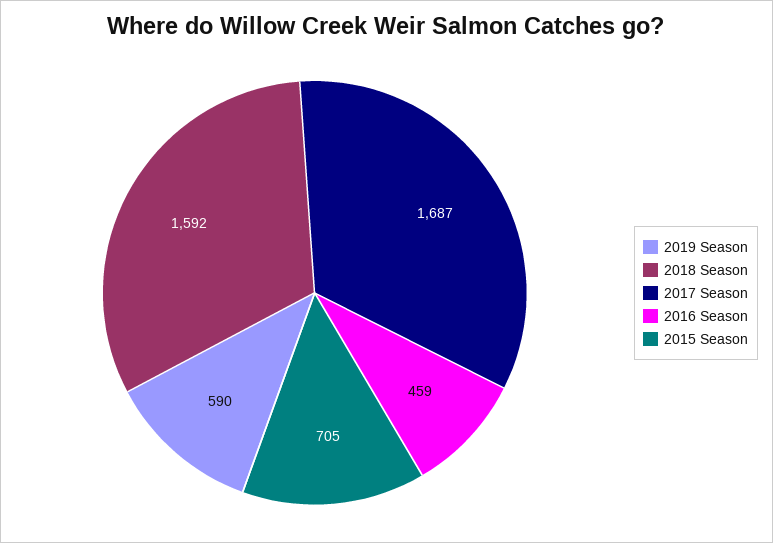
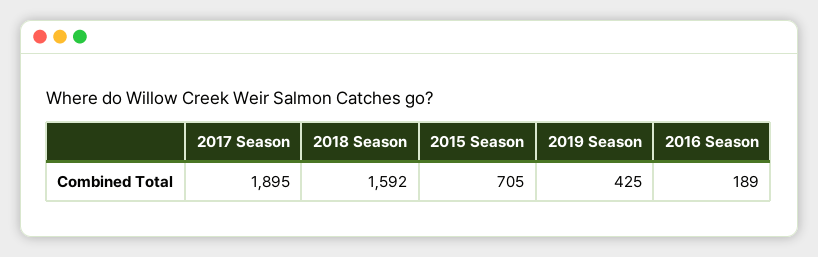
2019 Season: 590 -> 425
2017 Season: 1687 -> 1895
2016 Season: 459 -> 189

